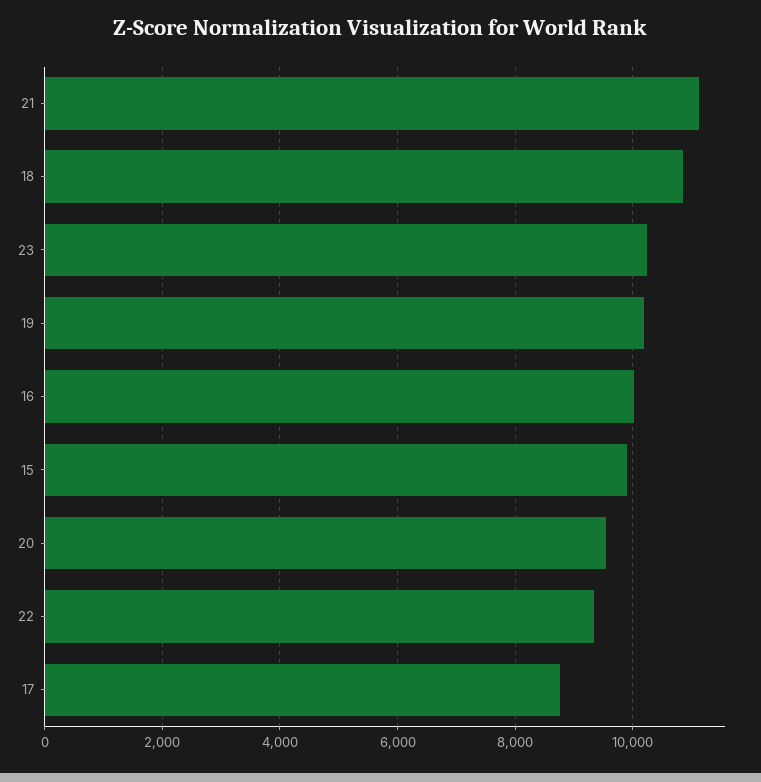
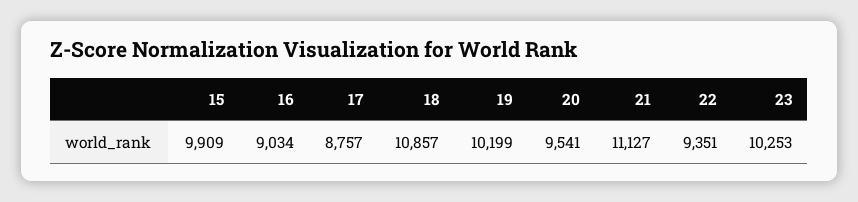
16: 10000 -> 9034

